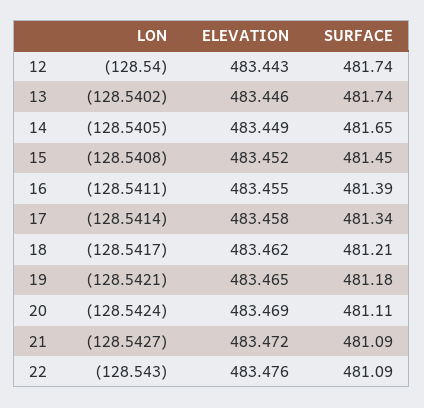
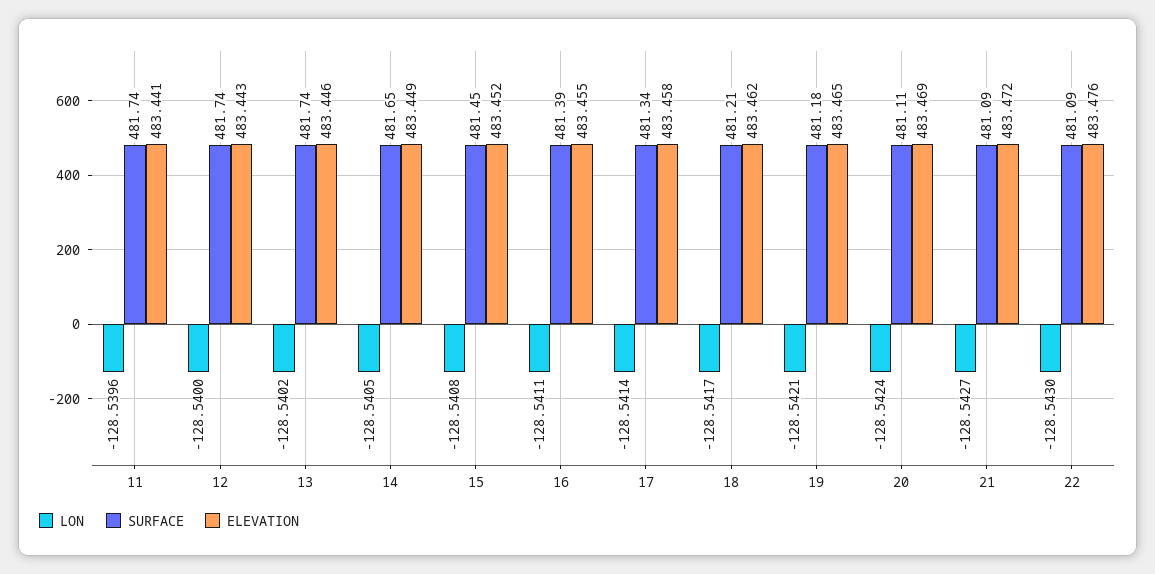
LON, 11: none -> -128.5396
SURFACE, 11: none -> 481.74
ELEVATION, 11: none -> 483.441

